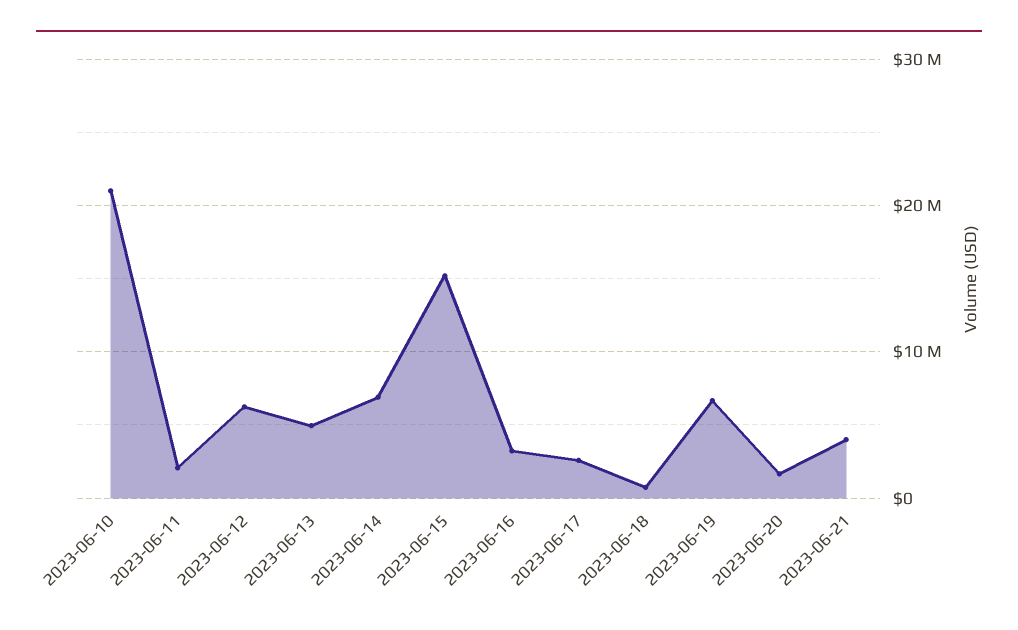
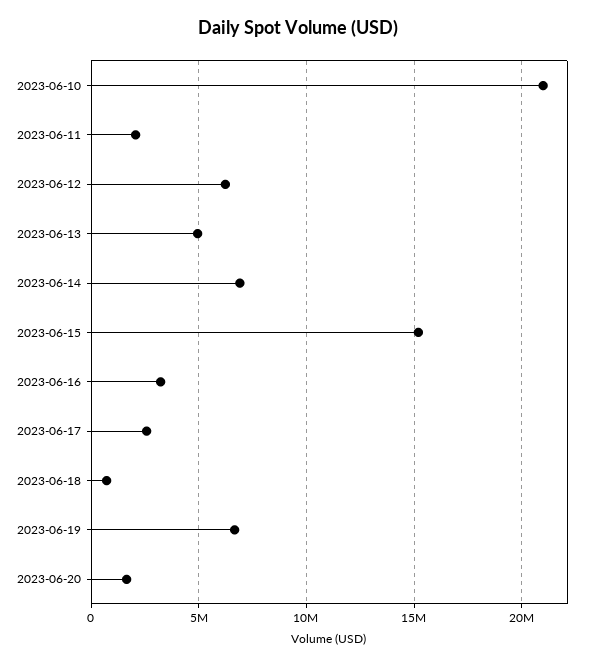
2023-06-21: 4000000 -> none

